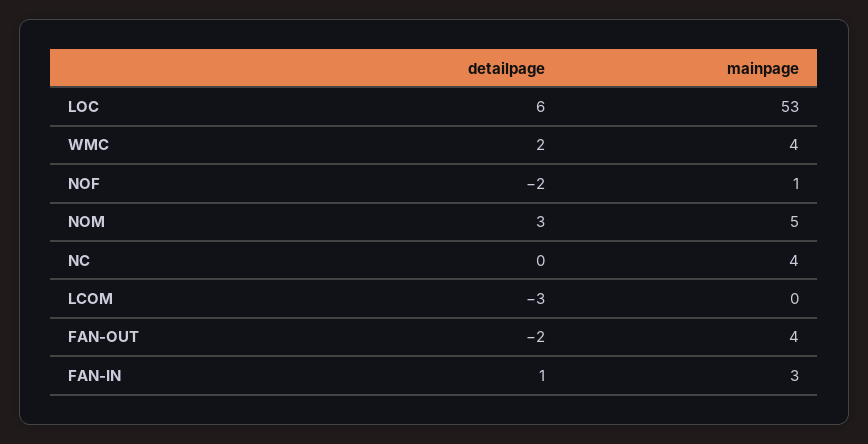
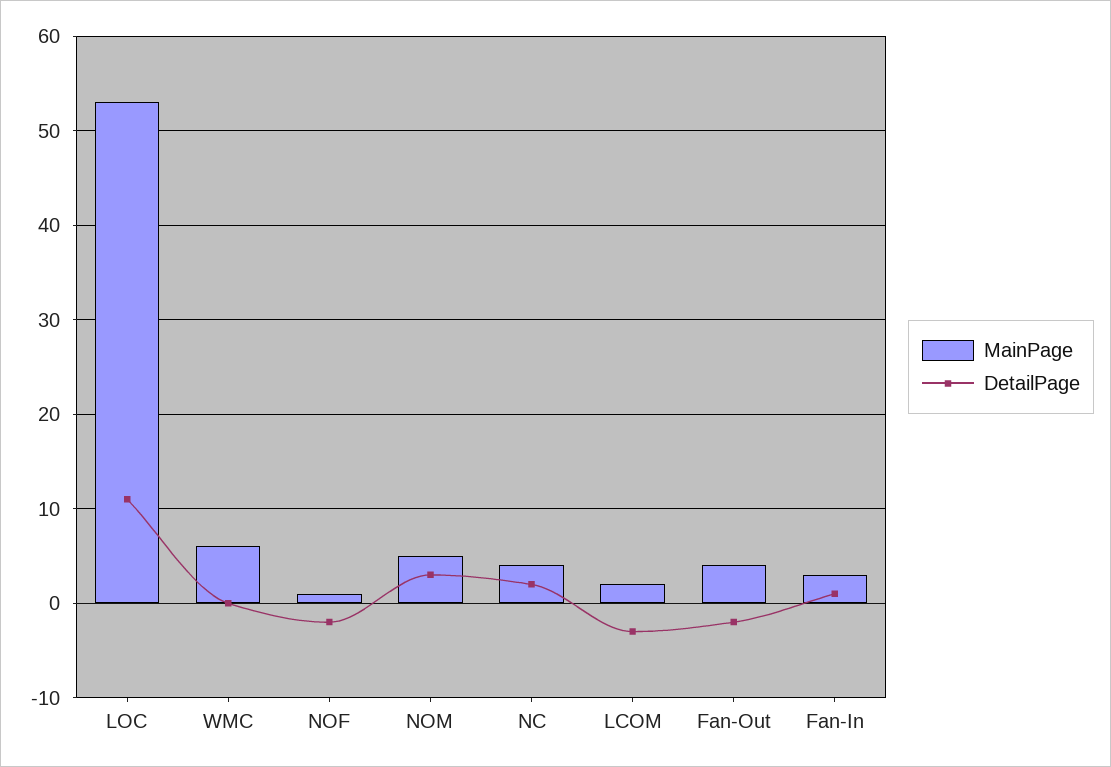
detailpage, LOC: 6 -> 11
detailpage, WMC: 2 -> 0
mainpage, WMC: 4 -> 6
detailpage, NC: 0 -> 2
mainpage, LCOM: 0 -> 2

